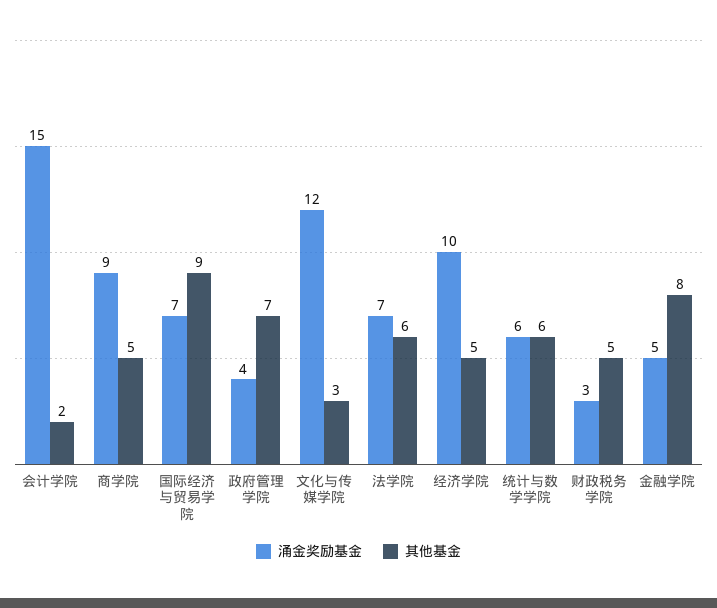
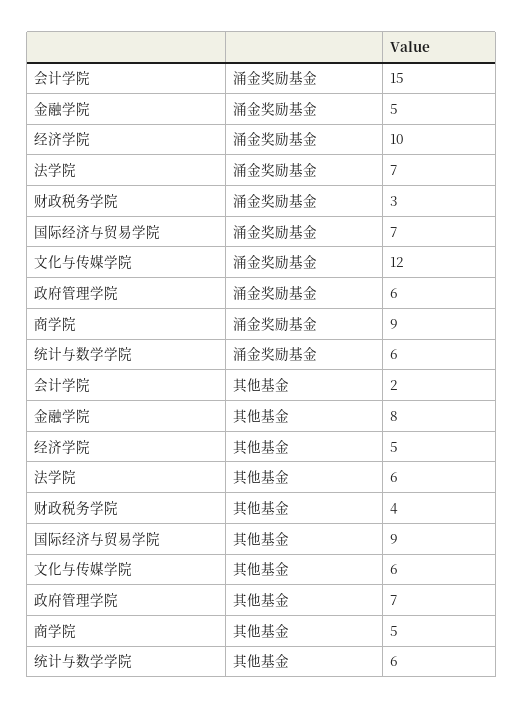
涌金奖励基金, 政府管理学院: 4 -> 6
其他基金, 文化与传媒学院: 3 -> 6
其他基金, 财政税务学院: 5 -> 4

